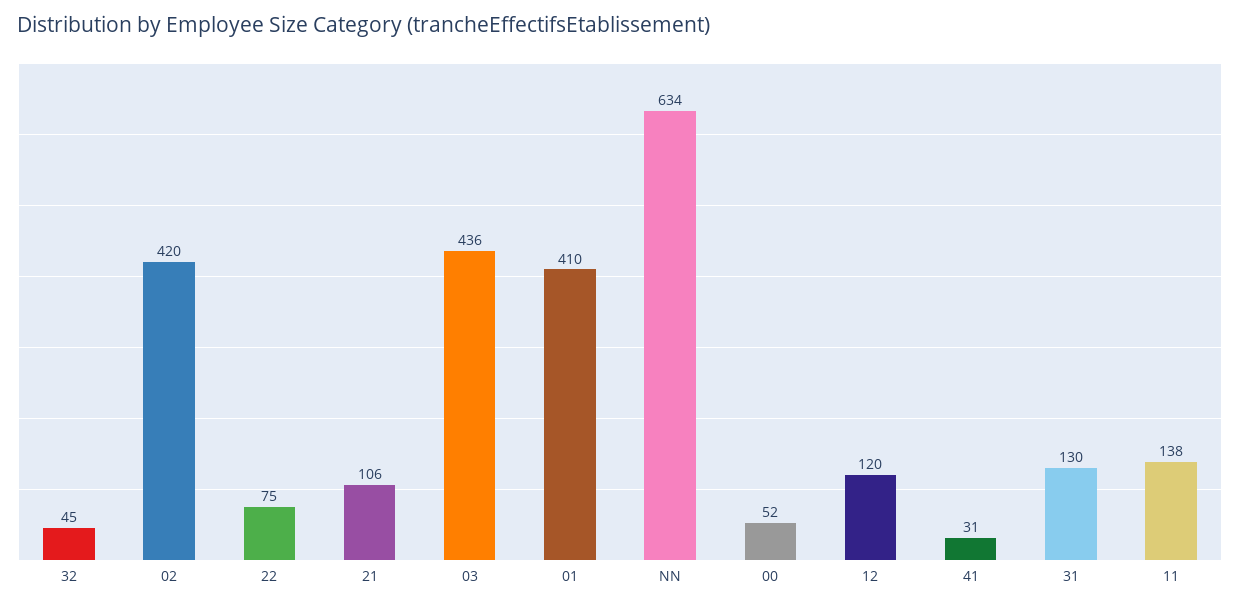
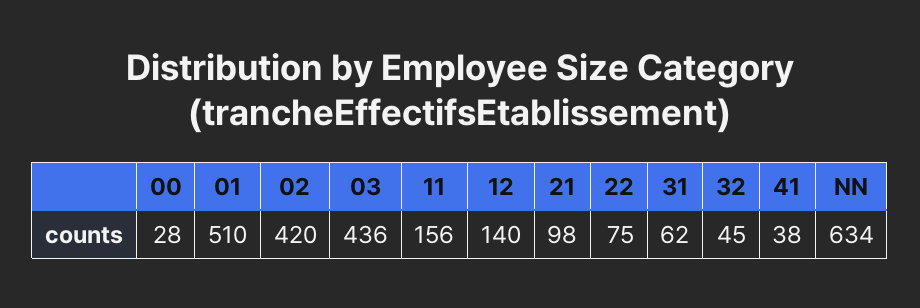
21: 106 -> 98
01: 410 -> 510
00: 52 -> 28
12: 120 -> 140
41: 31 -> 38
31: 130 -> 62
11: 138 -> 156

